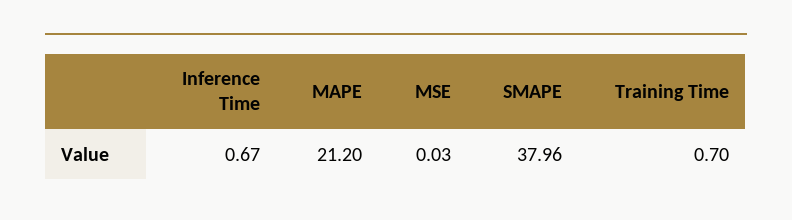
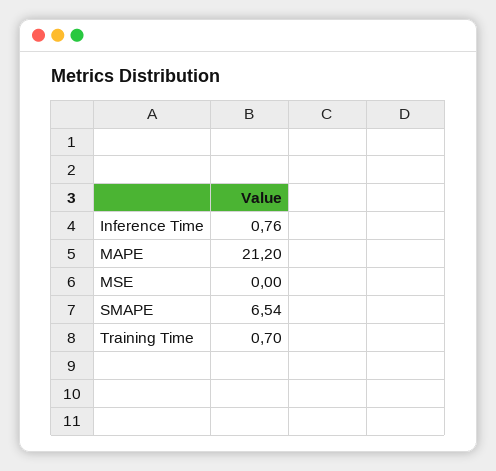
Inference Time: 0.67 -> 0.76
MSE: 0.03 -> 0
SMAPE: 37.96 -> 6.54

